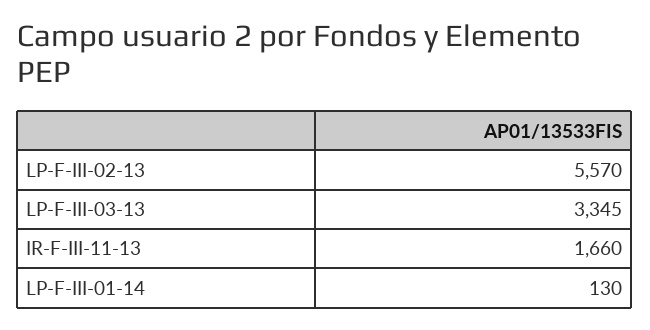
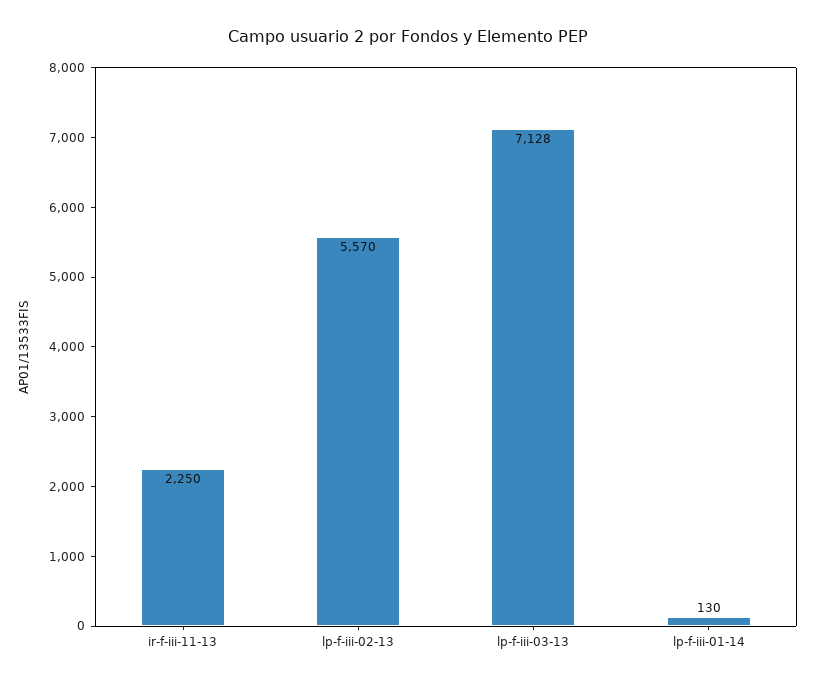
LP-F-III-03-13: 3345 -> 7128
IR-F-III-11-13: 1660 -> 2250

